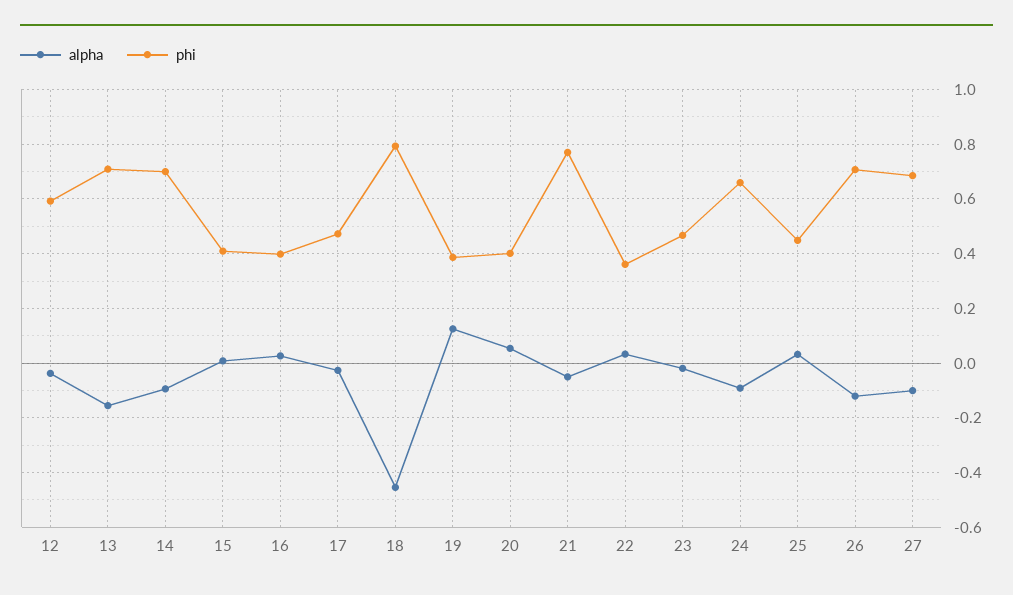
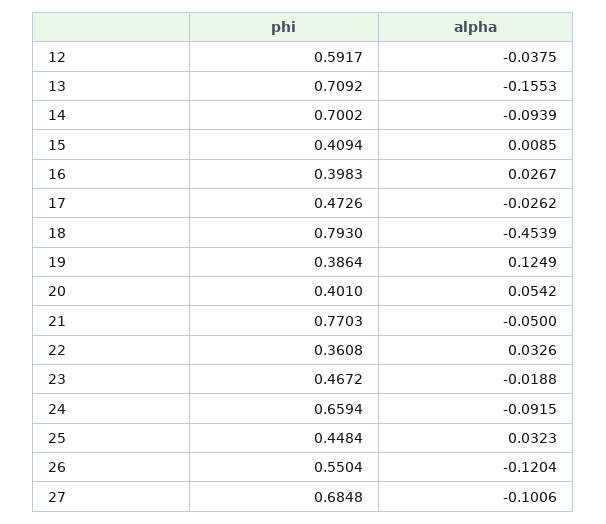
phi, 26: 0.7 -> 0.5504

